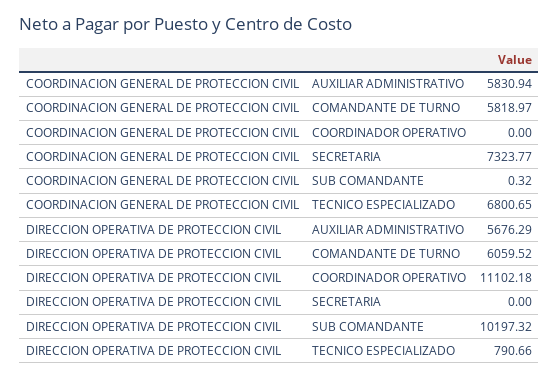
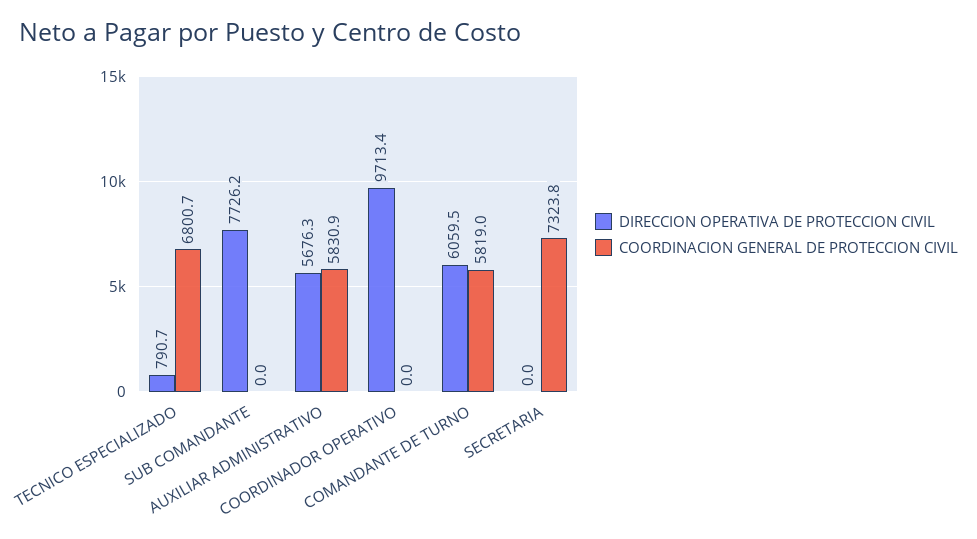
COORDINACION GENERAL DE PROTECCION CIVIL, SUB COMANDANTE: 0.32 -> 0
DIRECCION OPERATIVA DE PROTECCION CIVIL, COORDINADOR OPERATIVO: 11102.18 -> 9713.4
DIRECCION OPERATIVA DE PROTECCION CIVIL, SUB COMANDANTE: 10197.32 -> 7726.2

